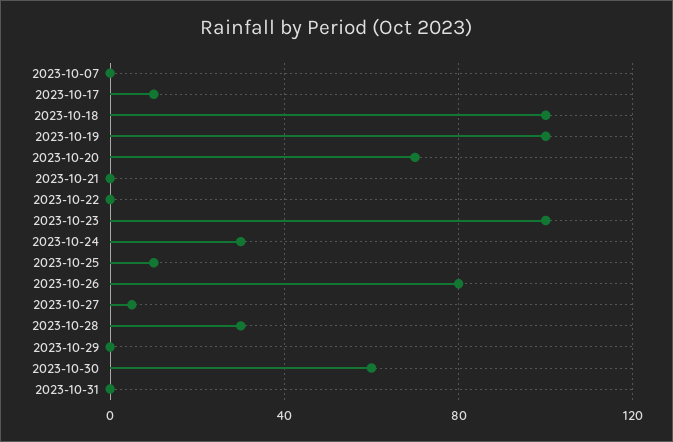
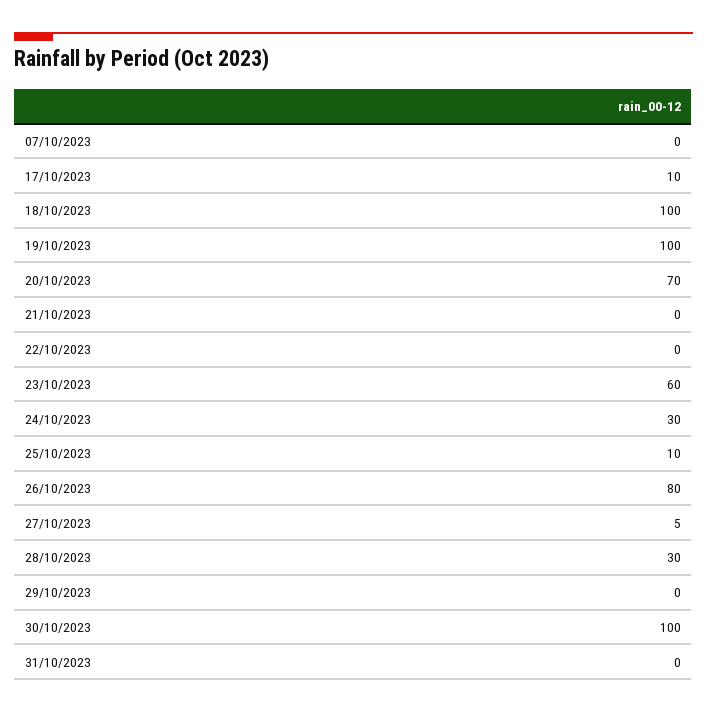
2023-10-23: 100 -> 60
2023-10-30: 60 -> 100

